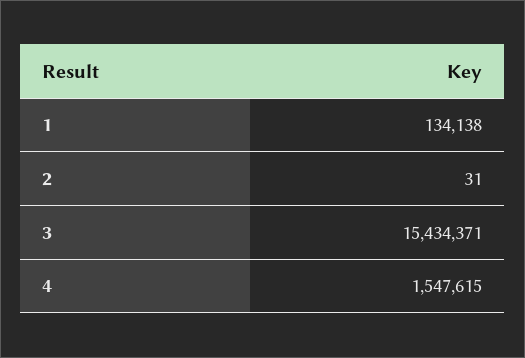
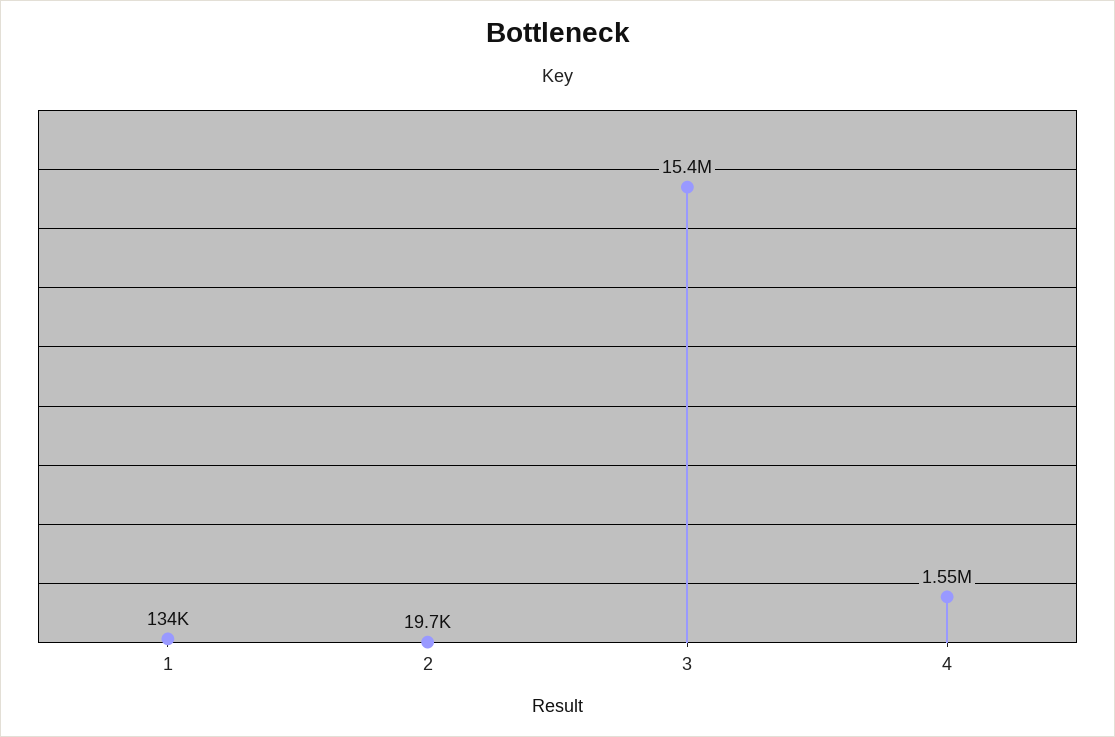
2: 31 -> 19700

